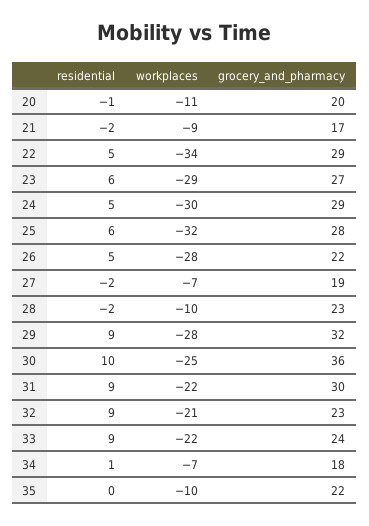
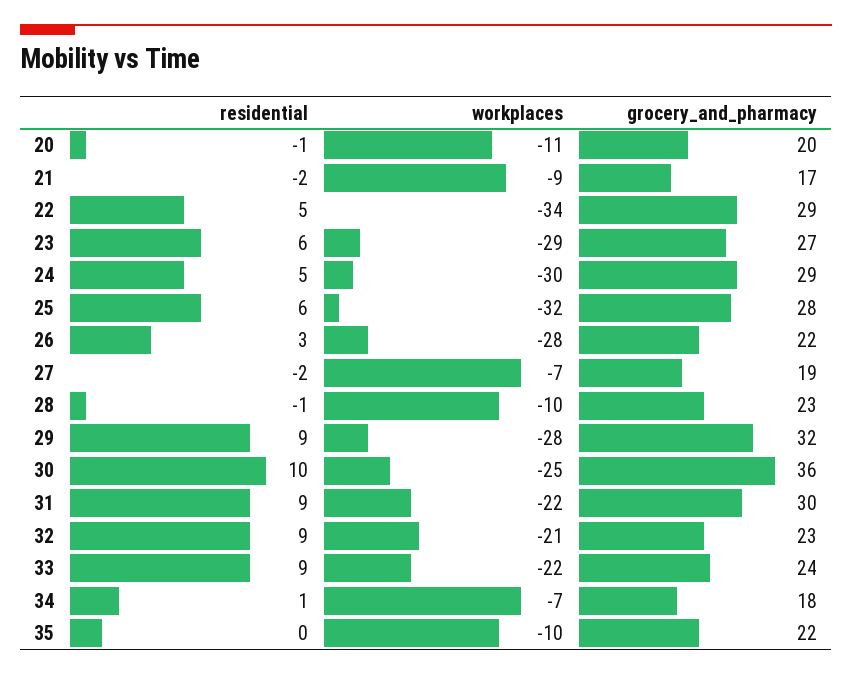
residential, 26: 5 -> 3
residential, 28: -2 -> -1

